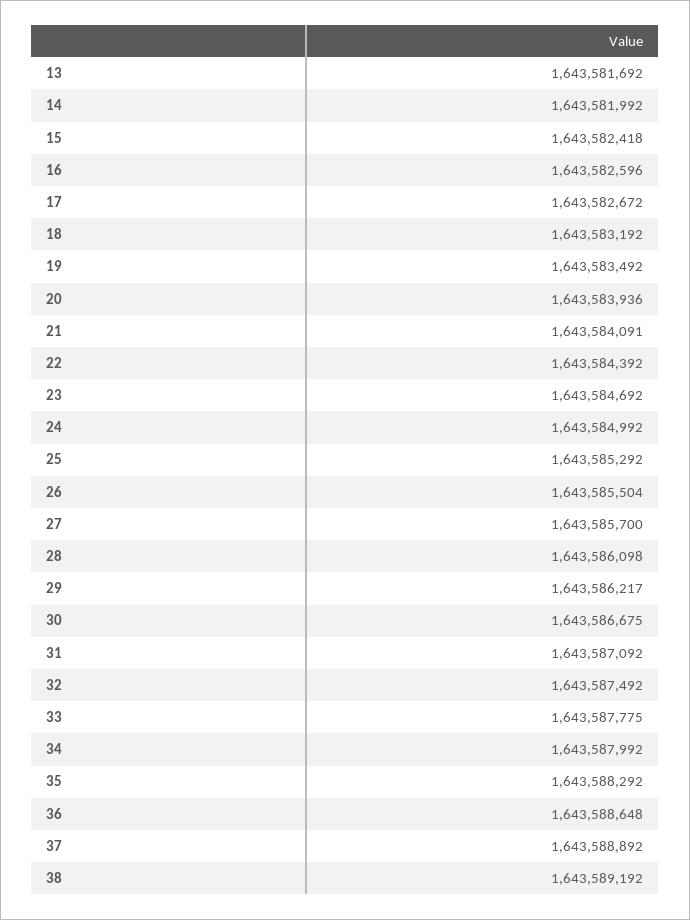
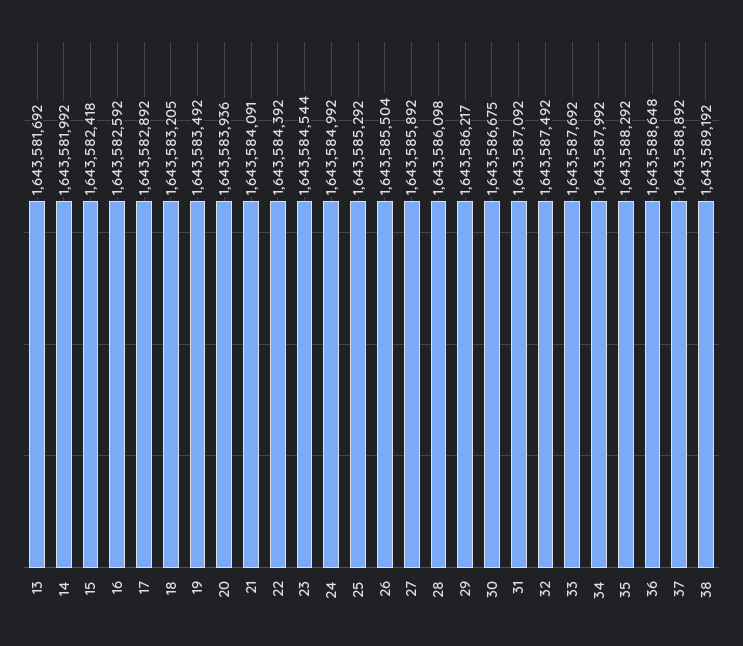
16: 1643582596 -> 1643582592
17: 1643582672 -> 1643582892
18: 1643583192 -> 1643583205
23: 1643584692 -> 1643584544
27: 1643585700 -> 1643585892
33: 1643587775 -> 1643587692

